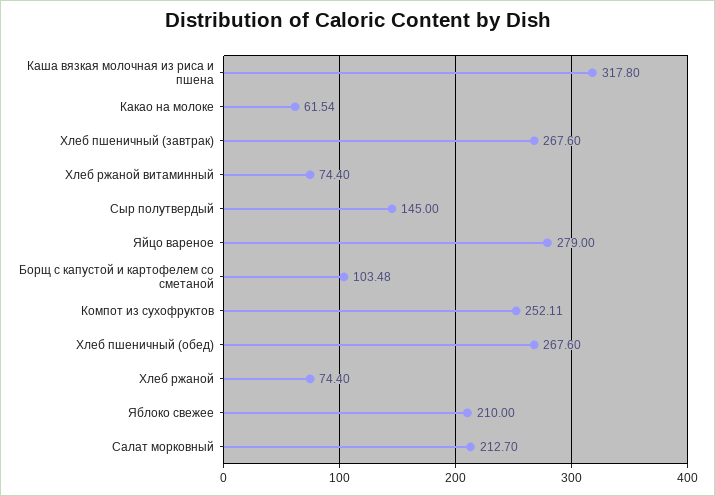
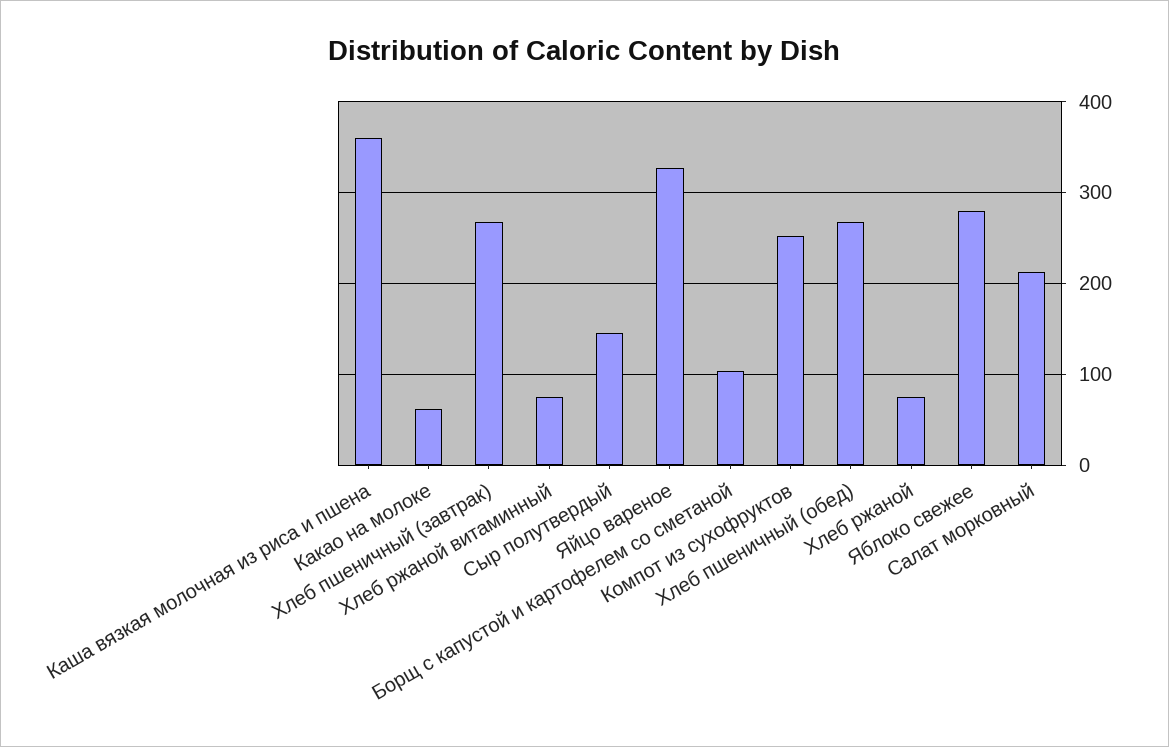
Каша вязкая молочная из риса и пшена: 317.8 -> 360
Яйцо вареное: 279 -> 330
Яблоко свежее: 210 -> 280

